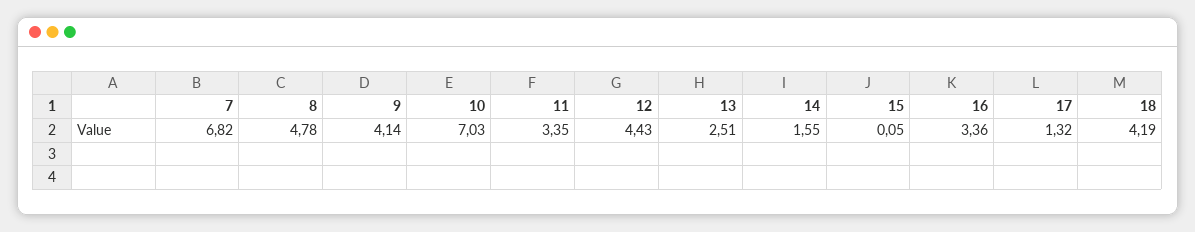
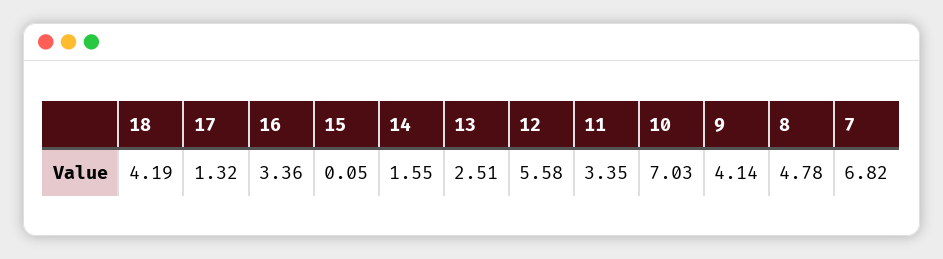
12: 4.43 -> 5.58

